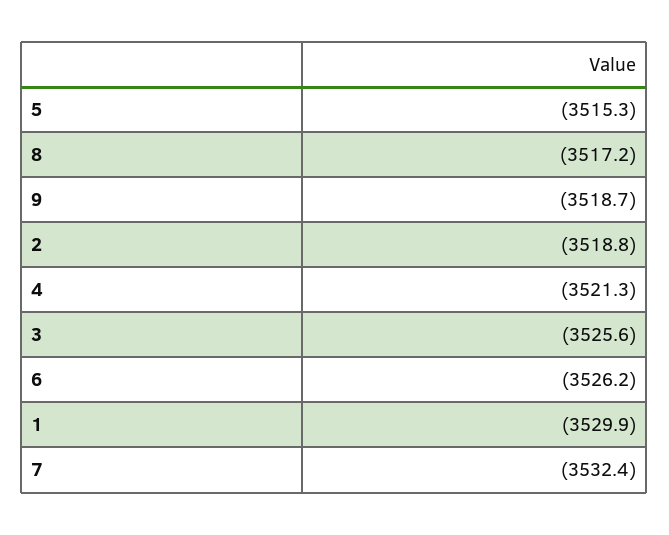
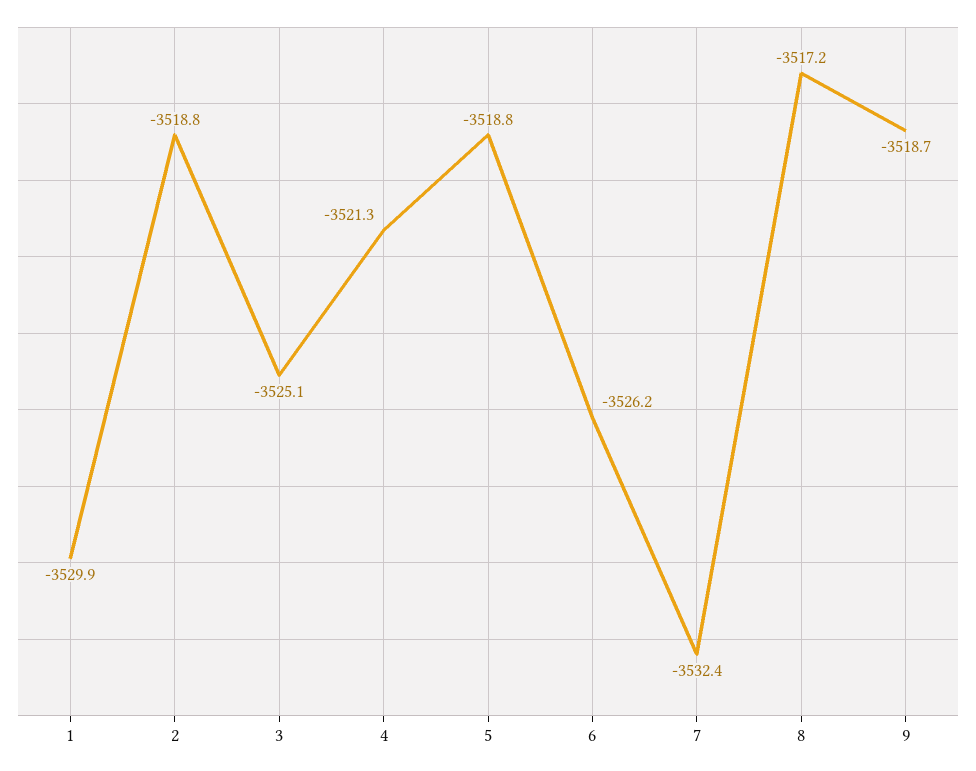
5: -3515.3 -> -3518.8
3: -3525.6 -> -3525.1

